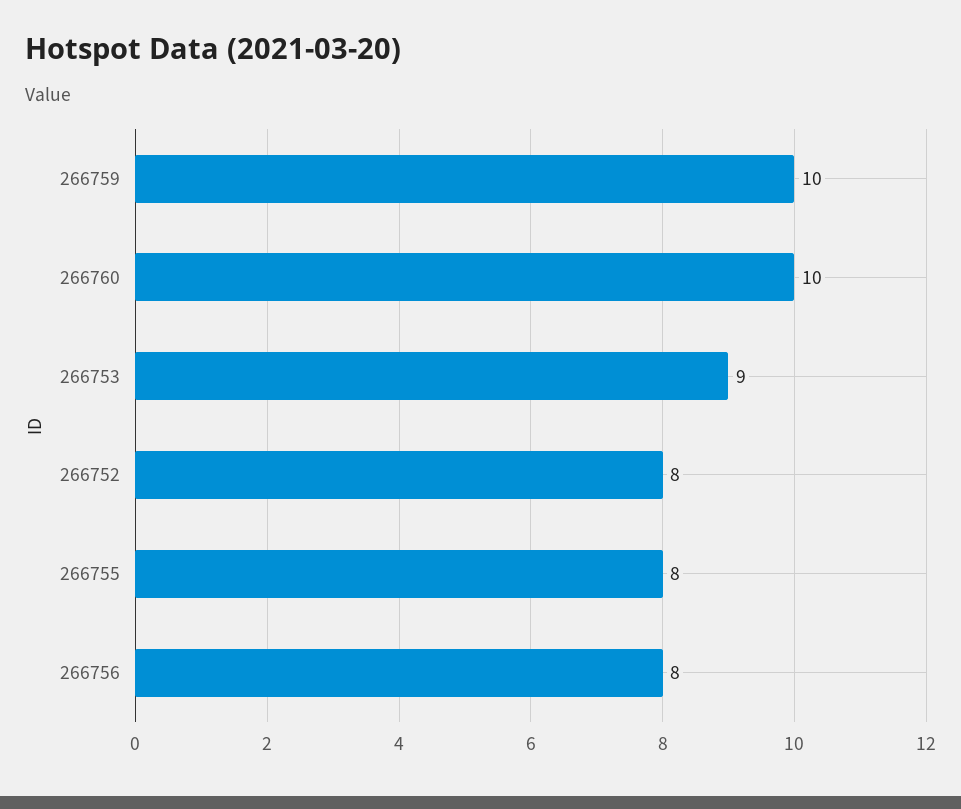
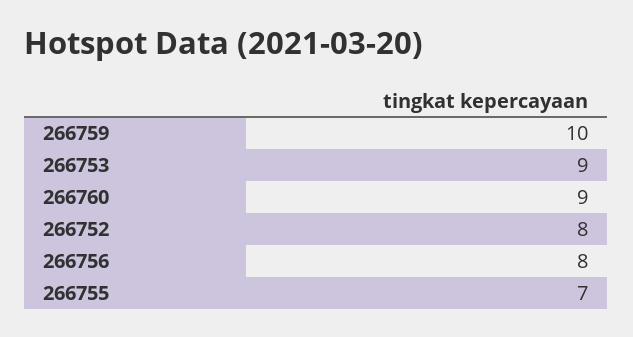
266760: 10 -> 9
266755: 8 -> 7

